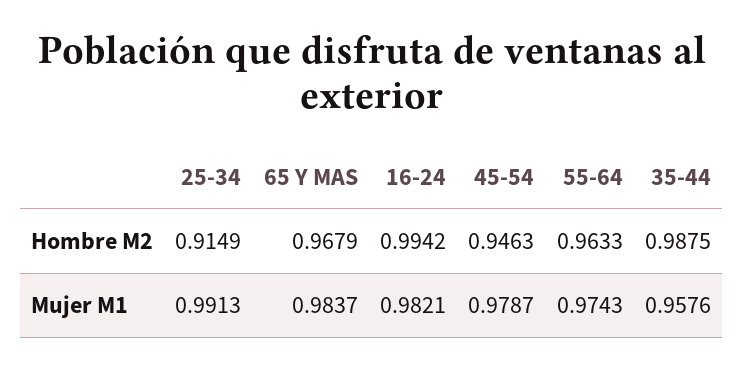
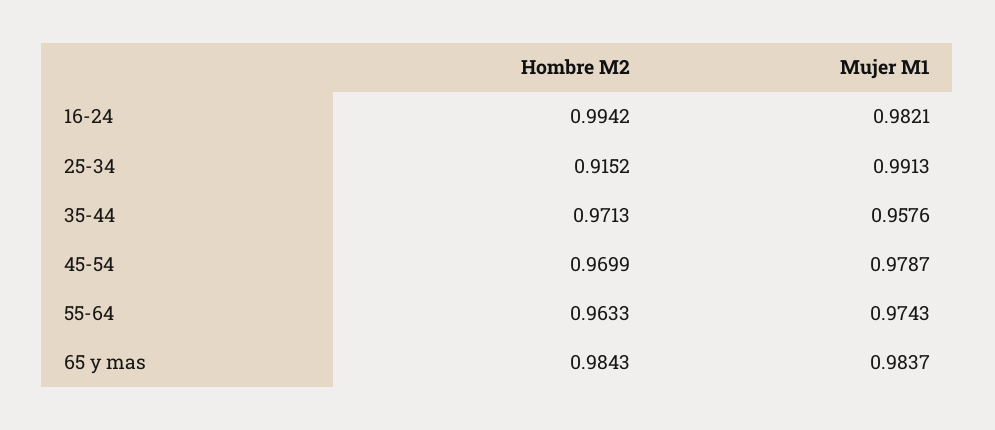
25-34, Hombre M2: 0.9149 -> 0.9152
65 Y MAS, Hombre M2: 0.9679 -> 0.9843
45-54, Hombre M2: 0.9463 -> 0.9699
35-44, Hombre M2: 0.9875 -> 0.9713

